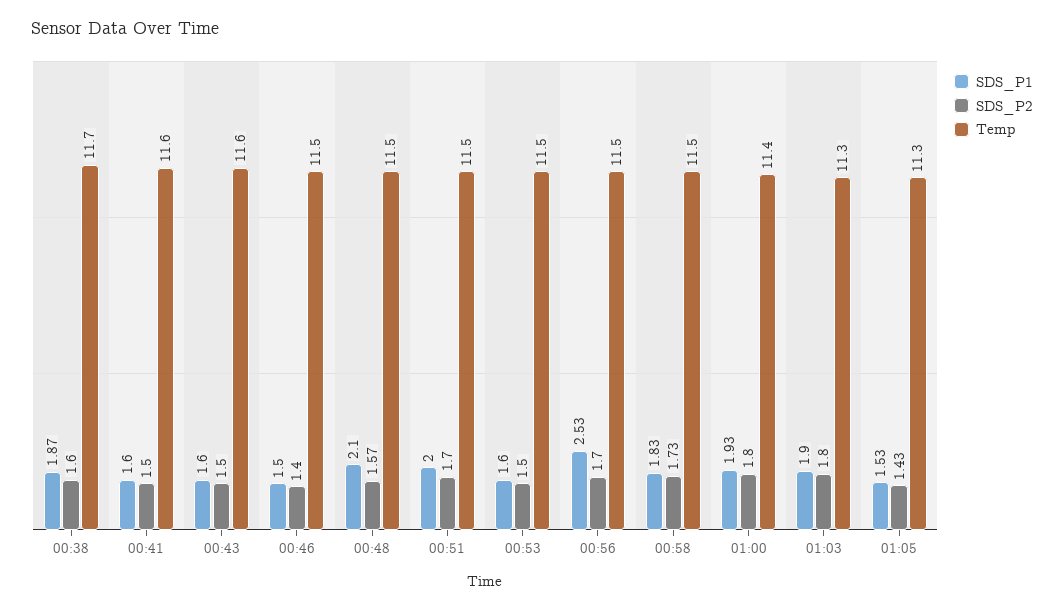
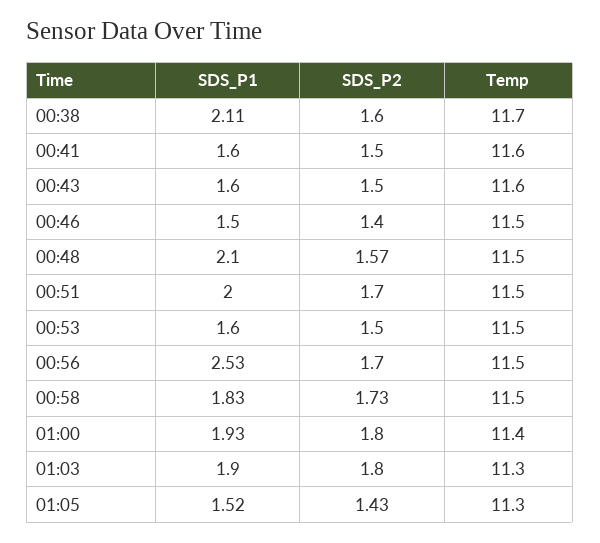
SDS_P1, 00:38: 1.87 -> 2.11
SDS_P1, 01:05: 1.53 -> 1.52

